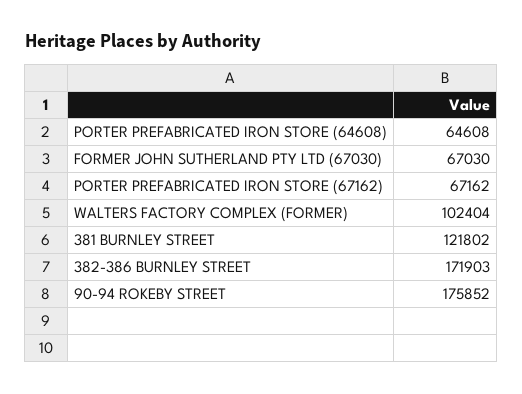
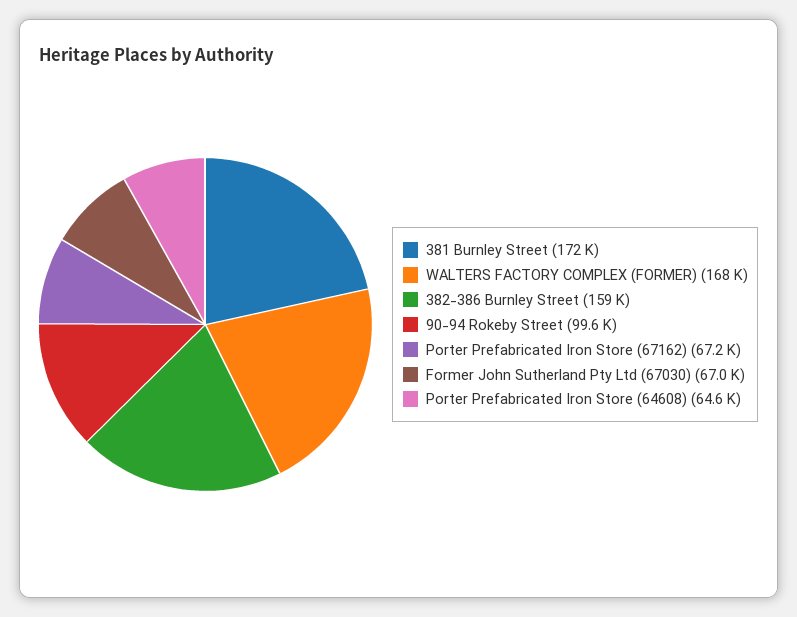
WALTERS FACTORY COMPLEX (FORMER): 102404 -> 168000
381 BURNLEY STREET: 121802 -> 172000
382-386 BURNLEY STREET: 171903 -> 159000
90-94 ROKEBY STREET: 175852 -> 99600

